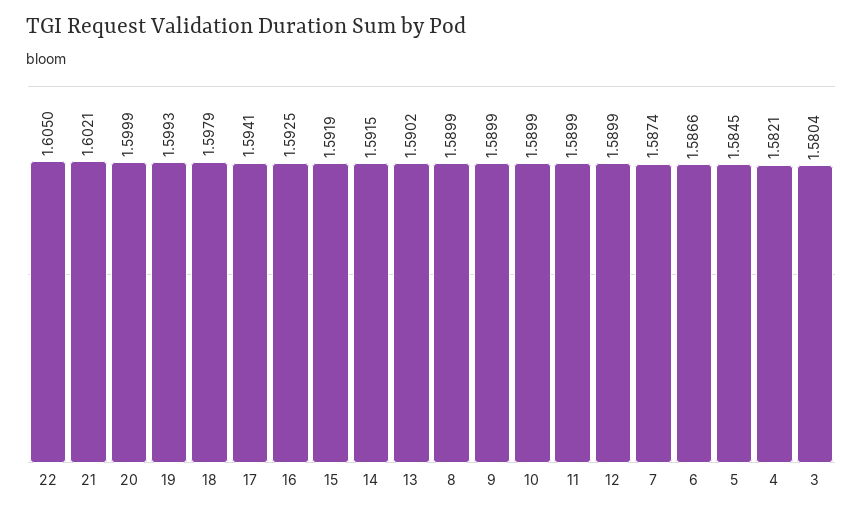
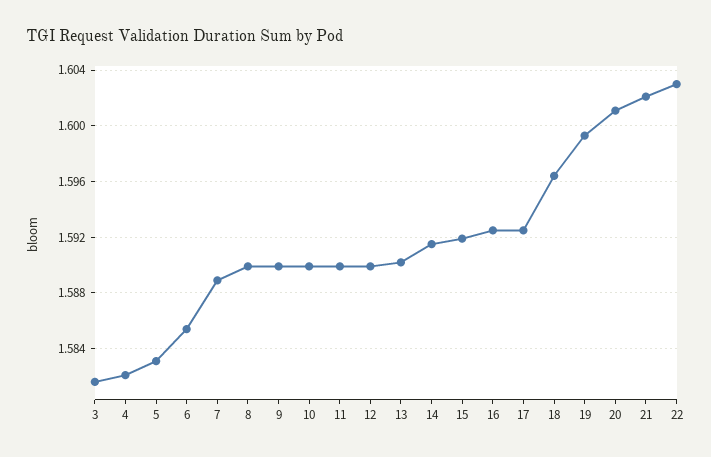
22: 1.605 -> 1.603
20: 1.5999 -> 1.601
18: 1.5979 -> 1.5965
17: 1.5941 -> 1.5925
7: 1.5874 -> 1.589
6: 1.5866 -> 1.5855
5: 1.5845 -> 1.583
3: 1.5804 -> 1.5815

